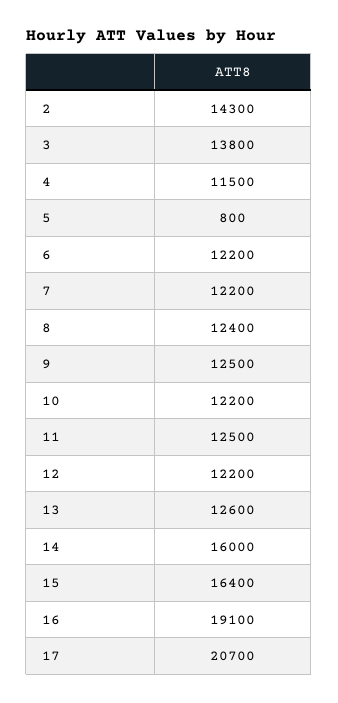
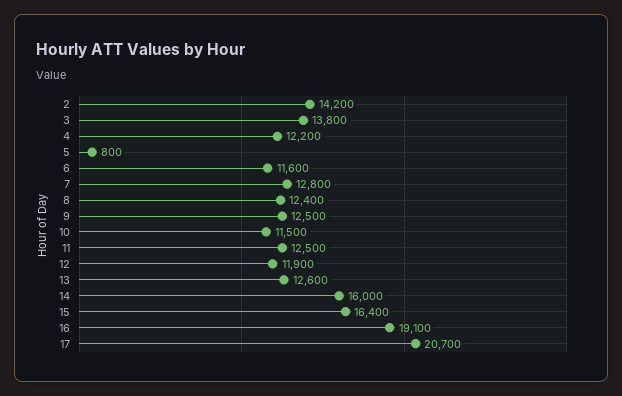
2: 14300 -> 14200
4: 11500 -> 12200
6: 12200 -> 11600
7: 12200 -> 12800
10: 12200 -> 11500
12: 12200 -> 11900

